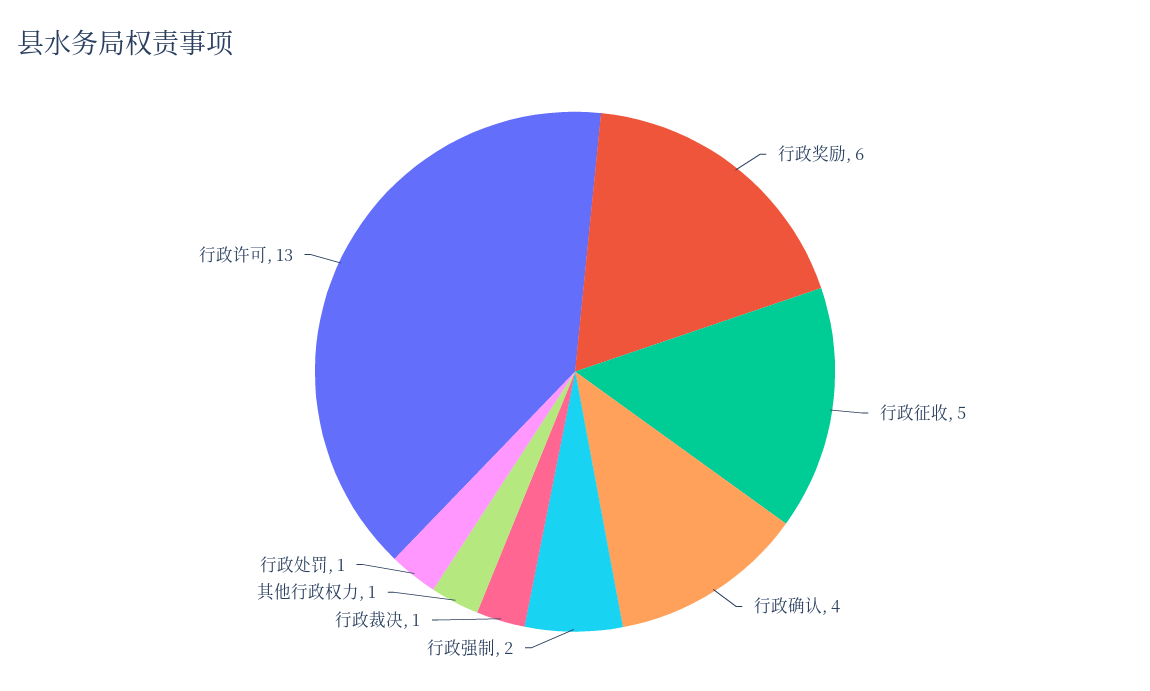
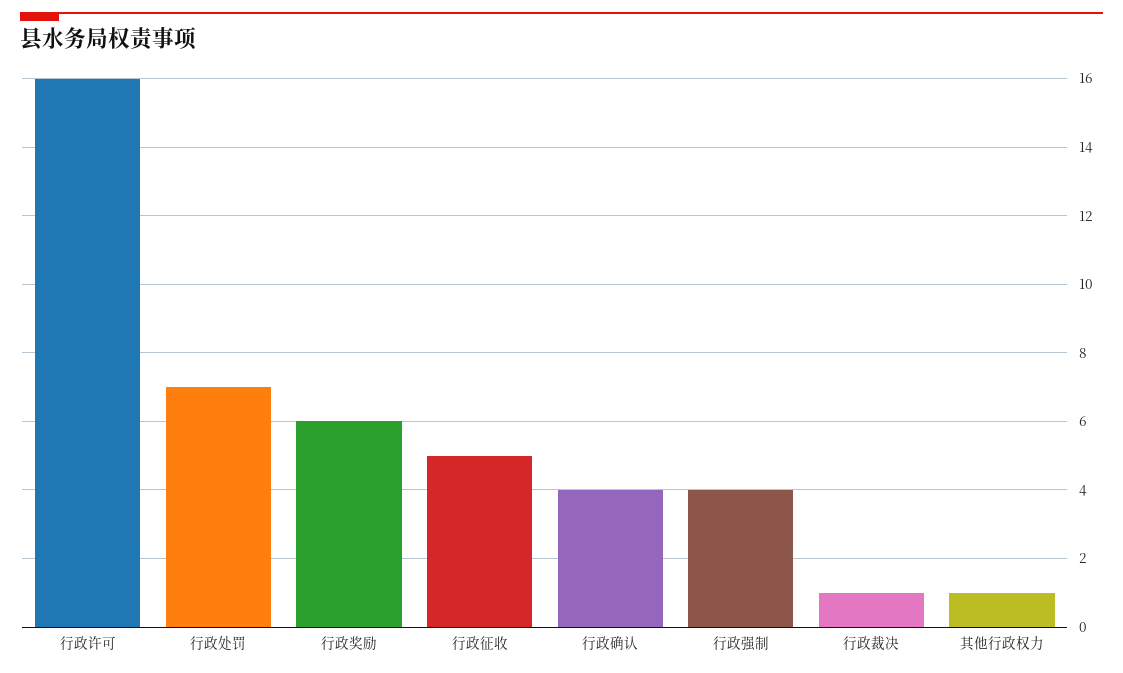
行政强制: 2 -> 4
行政处罚: 1 -> 7
行政许可: 13 -> 16

